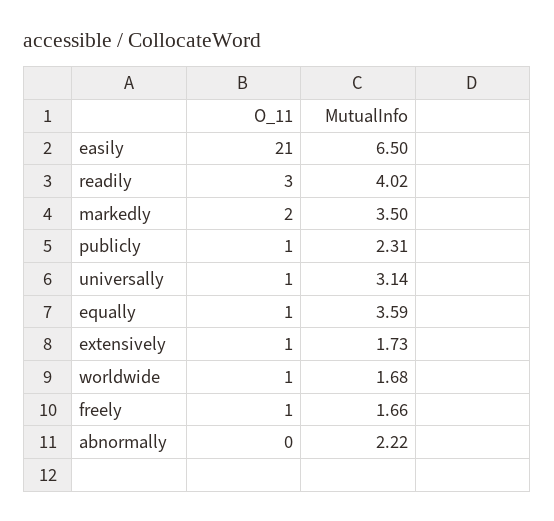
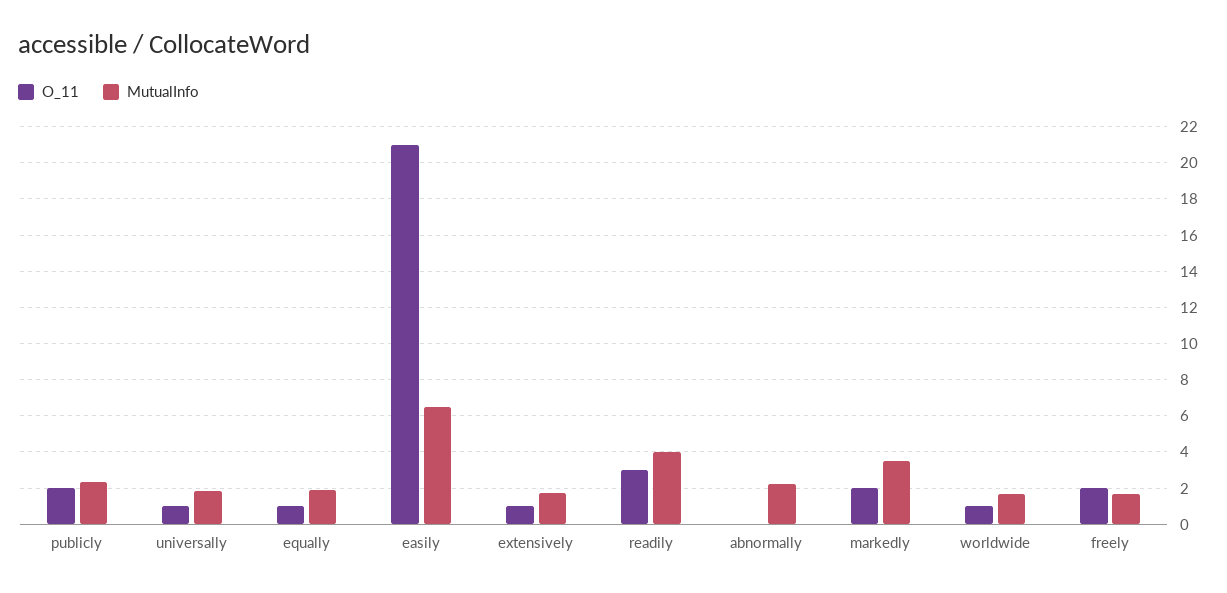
O_11, publicly: 1 -> 2
MutualInfo, universally: 3.14 -> 2
MutualInfo, equally: 3.59 -> 2
O_11, freely: 1 -> 2

